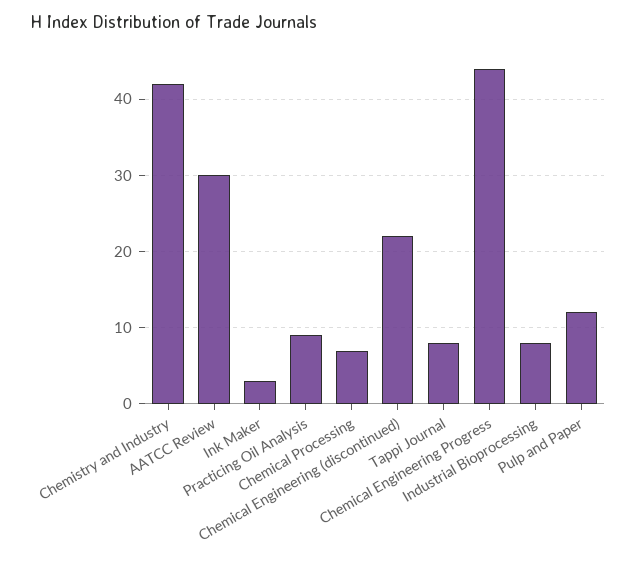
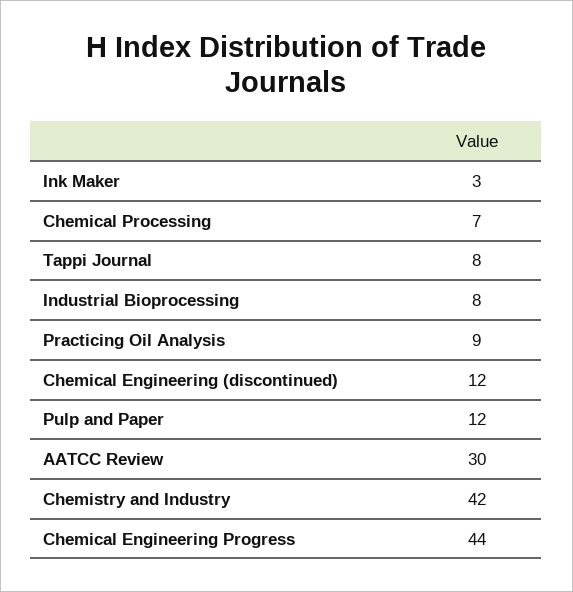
Chemical Engineering (discontinued): 22 -> 12

